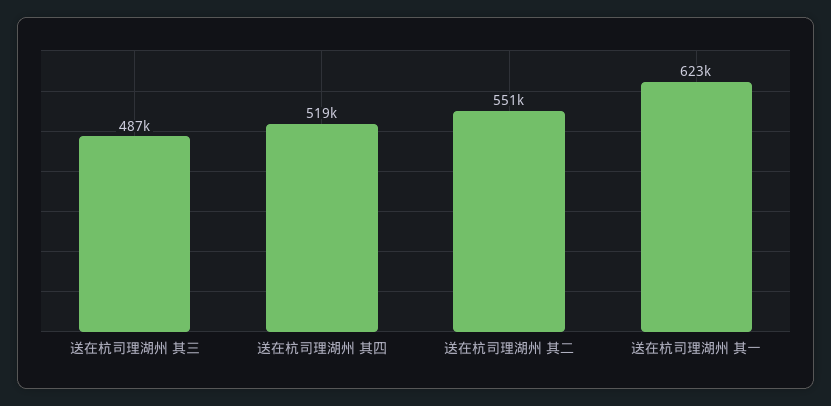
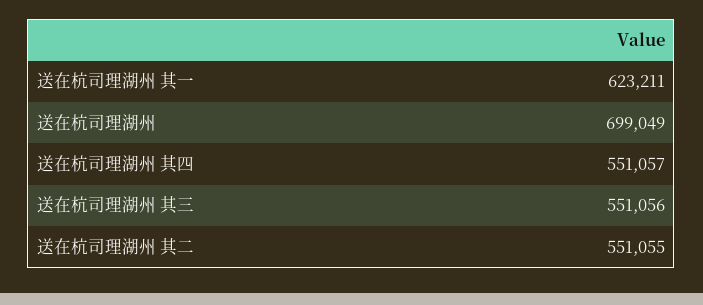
送在杭司理湖州 其三: 487000 -> 551056
送在杭司理湖州 其四: 519000 -> 551057
送在杭司理湖州: none -> 699049

